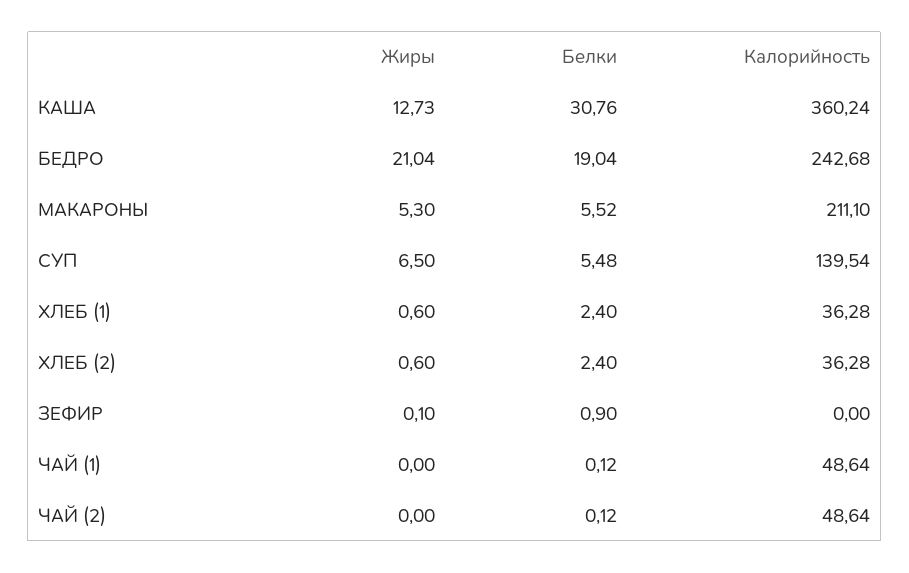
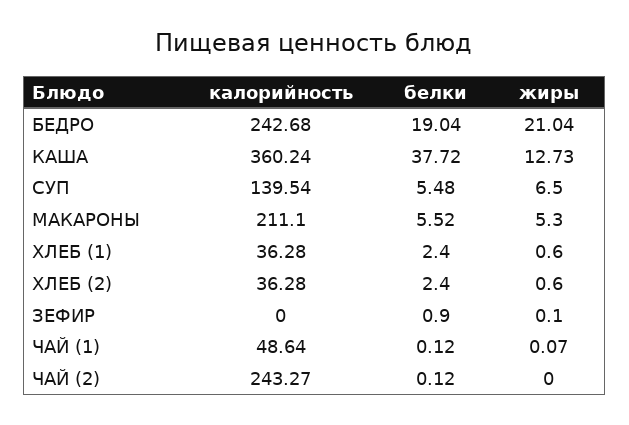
Белки, КАША: 30.76 -> 37.72
Жиры, ЧАЙ (1): 0 -> 0.07
Калорийность, ЧАЙ (2): 48.64 -> 243.27

